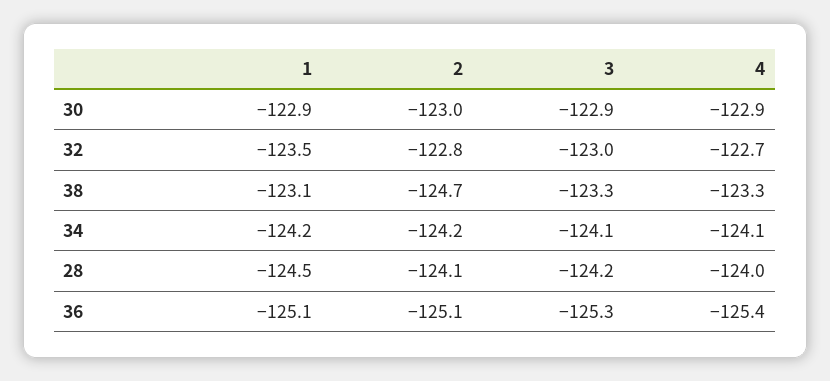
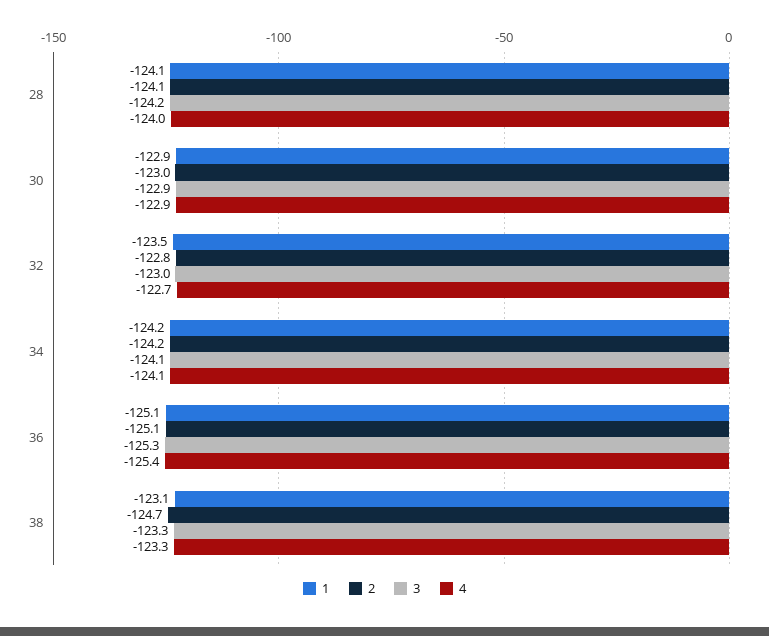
1, 28: -124.5 -> -124.1

